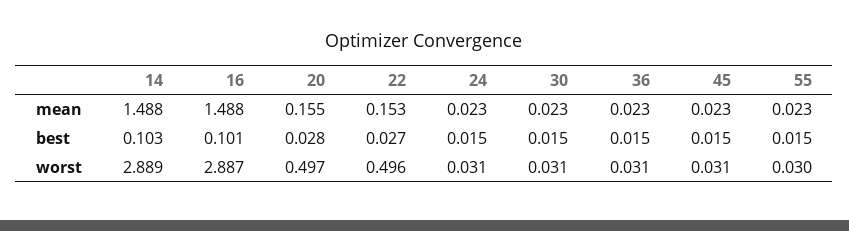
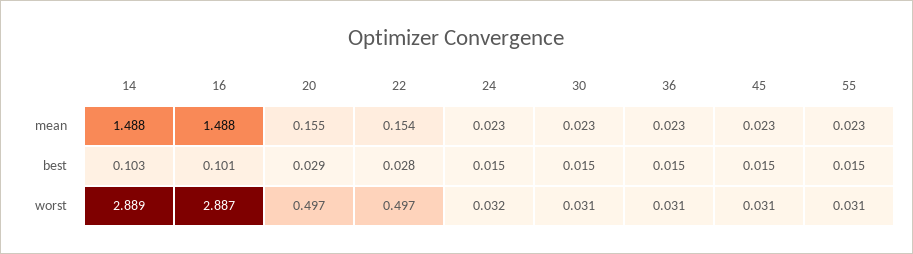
22, mean: 0.153 -> 0.154
20, best: 0.028 -> 0.029
22, best: 0.027 -> 0.028
22, worst: 0.496 -> 0.497
24, worst: 0.031 -> 0.032
55, worst: 0.03 -> 0.031

